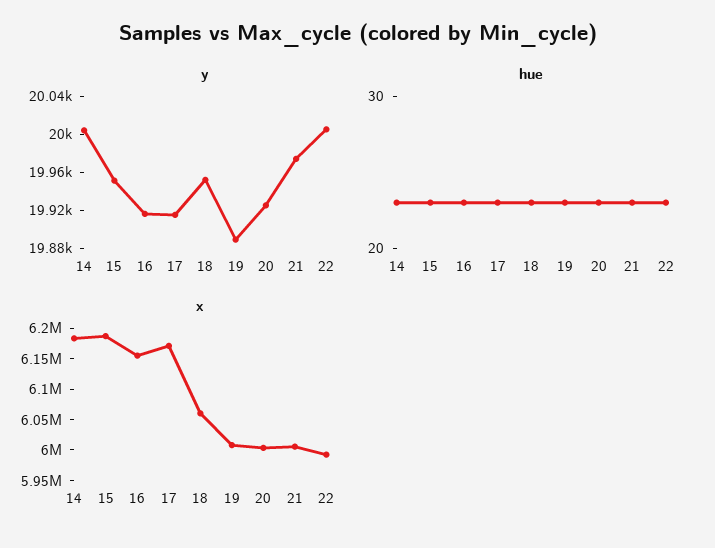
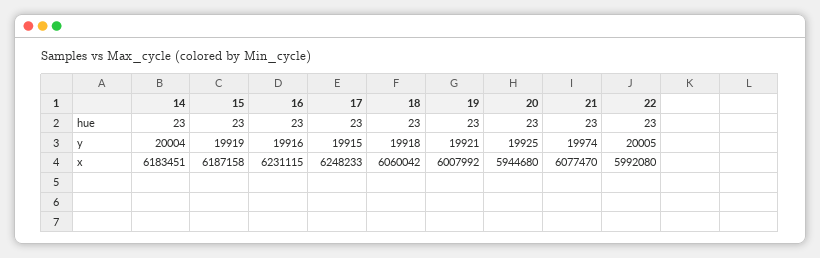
y, 15: 19950 -> 19919
y, 18: 19950 -> 19918
y, 19: 19890 -> 19921
x, 16: 6150000 -> 6231115
x, 17: 6175000 -> 6248233
x, 20: 6000000 -> 5944680
x, 21: 6000000 -> 6077470

